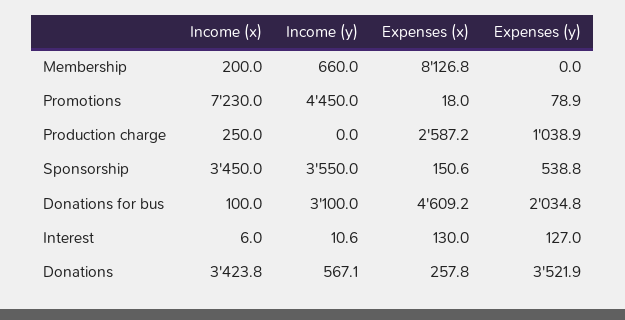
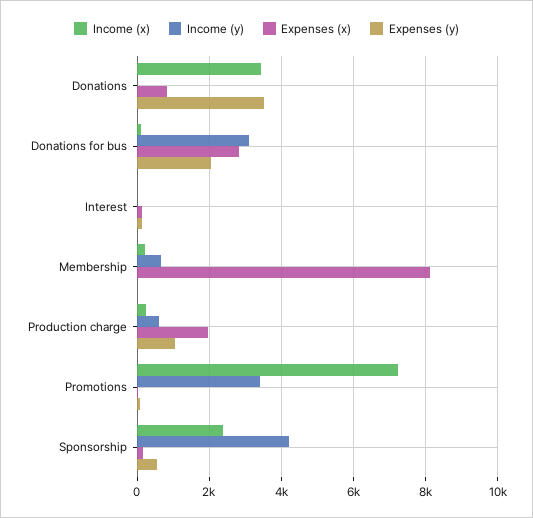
Income (y), Promotions: 4450 -> 3400
Income (y), Production charge: 0 -> 600
Expenses (x), Production charge: 2587.2 -> 2000
Income (x), Sponsorship: 3450 -> 2400
Income (y), Sponsorship: 3550 -> 4200
Expenses (x), Donations for bus: 4609.2 -> 2800
Income (y), Donations: 567.1 -> 0
Expenses (x), Donations: 257.8 -> 800

